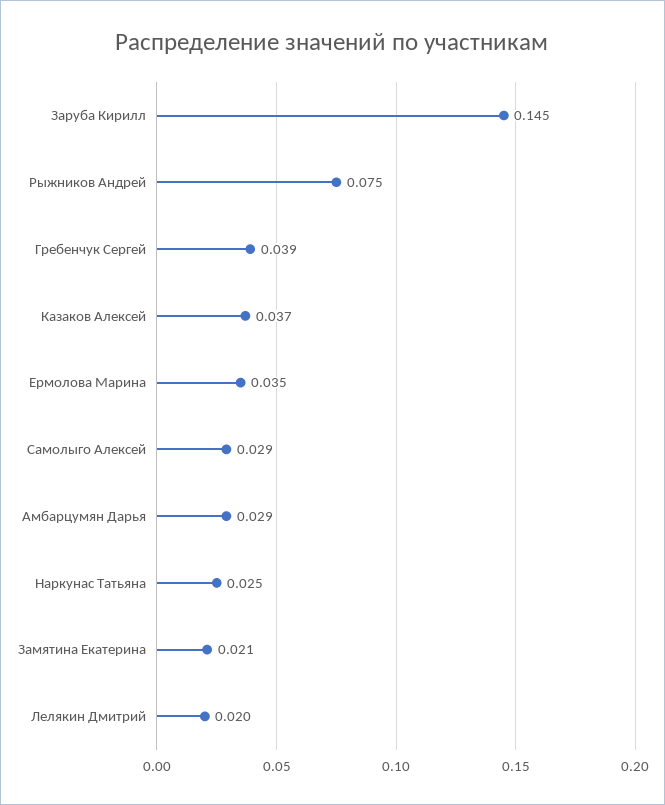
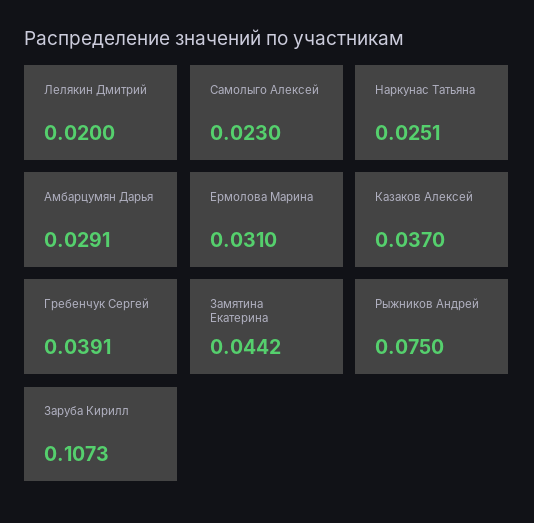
Заруба Кирилл: 0.145 -> 0.1073
Ермолова Марина: 0.035 -> 0.031
Самолыго Алексей: 0.029 -> 0.023
Замятина Екатерина: 0.021 -> 0.0442

